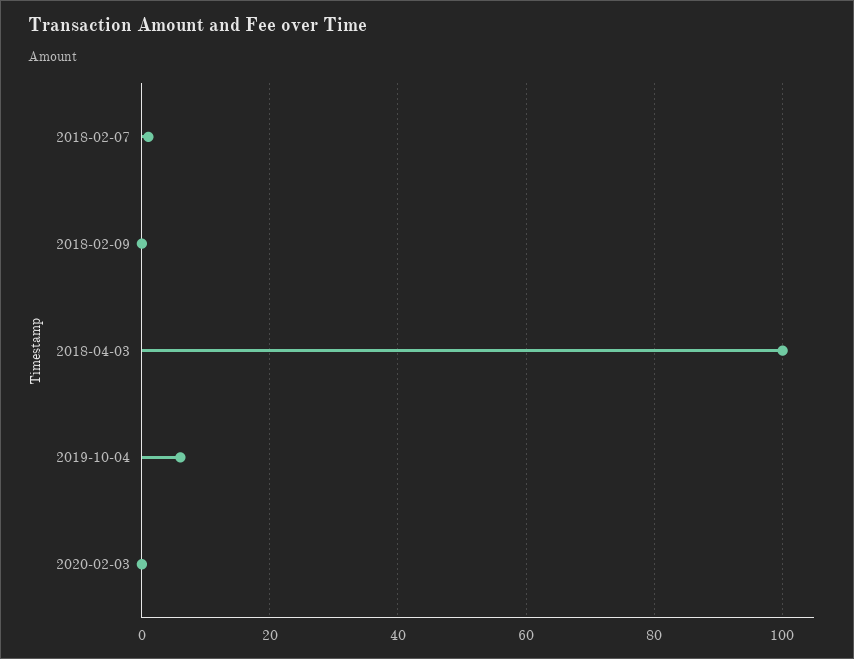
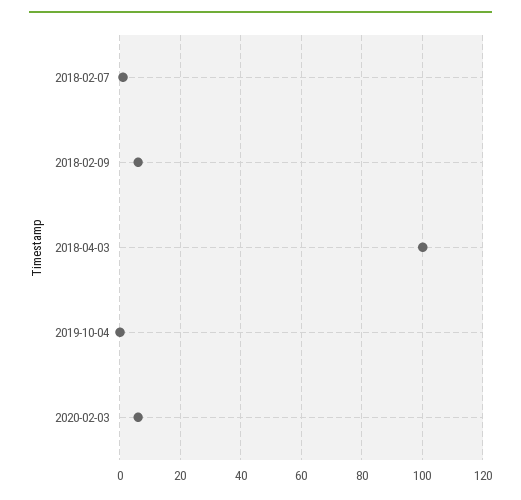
2018-02-09: 0 -> 6
2019-10-04: 6 -> 0
2020-02-03: 0 -> 6

